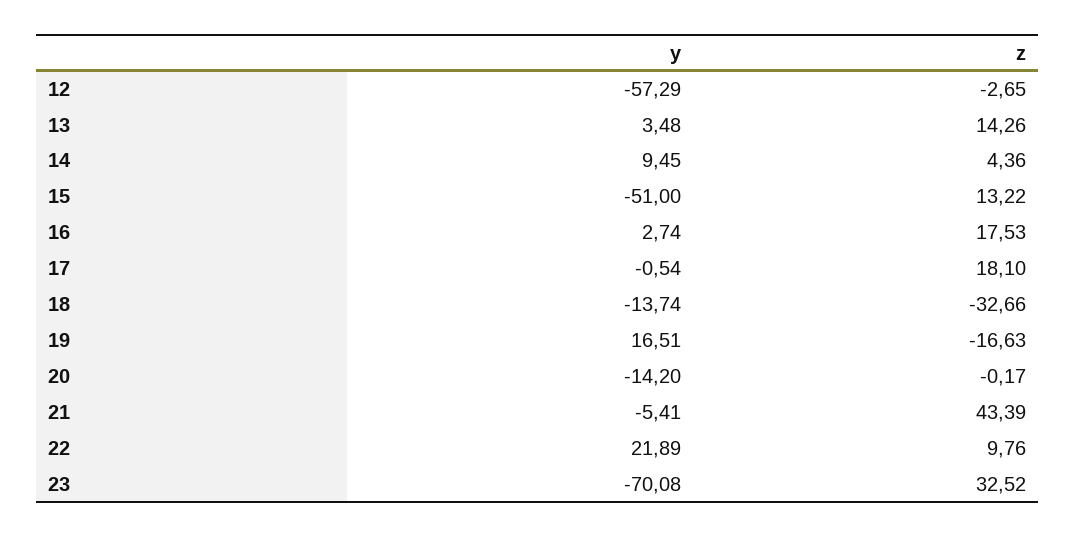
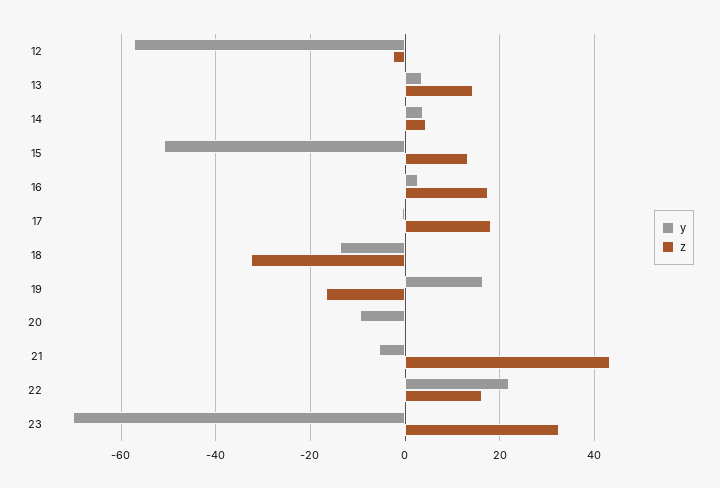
y, 14: 9.45 -> 4
y, 20: -14.2 -> -10
z, 22: 9.76 -> 16

